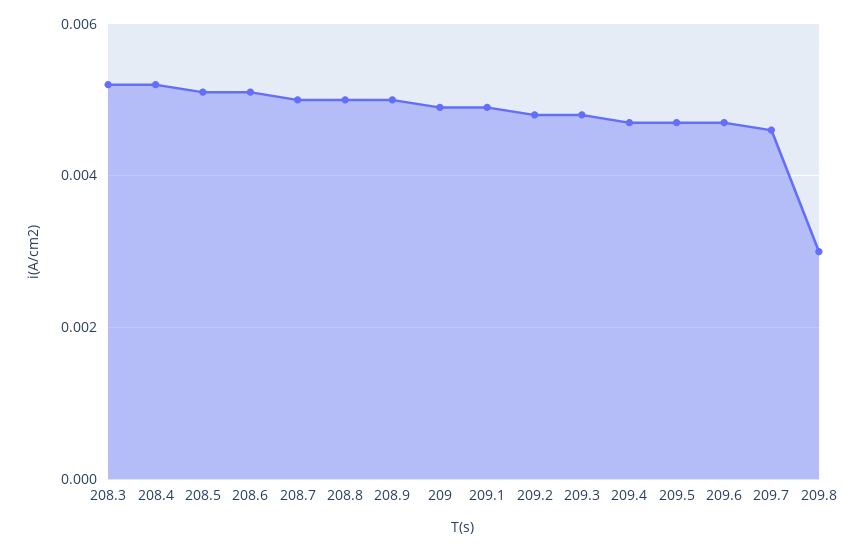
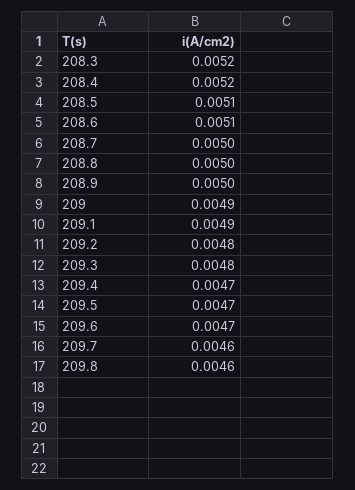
209.8: 0.003 -> 0.0046

